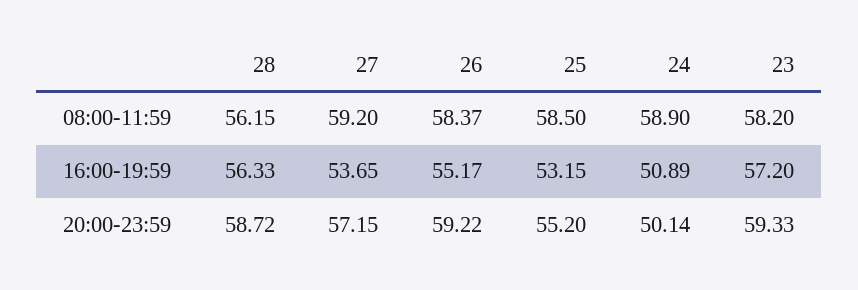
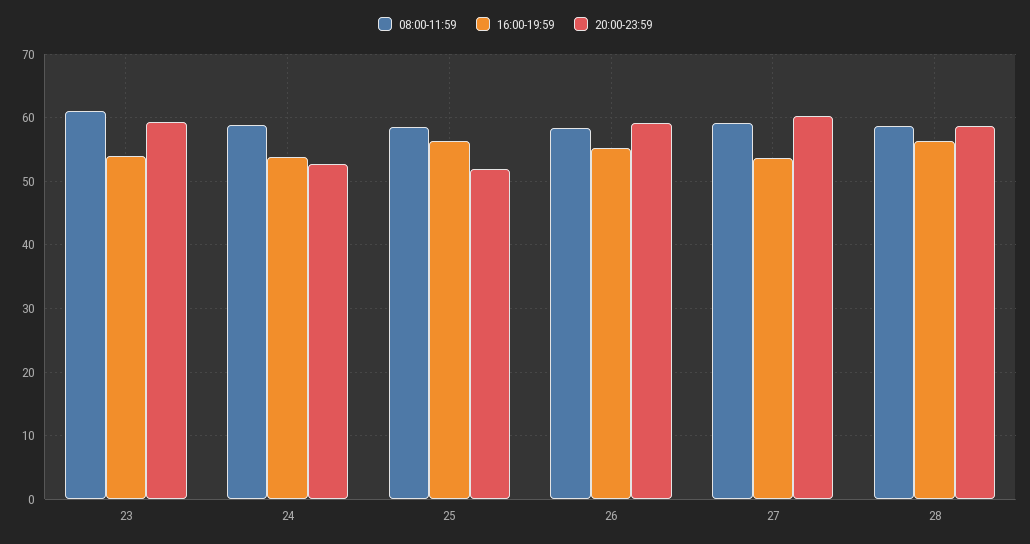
08:00-11:59, 28: 56.15 -> 59
08:00-11:59, 23: 58.2 -> 61
16:00-19:59, 25: 53.15 -> 56
16:00-19:59, 24: 50.89 -> 54
16:00-19:59, 23: 57.2 -> 54
20:00-23:59, 27: 57.15 -> 60
20:00-23:59, 25: 55.2 -> 52
20:00-23:59, 24: 50.14 -> 53

